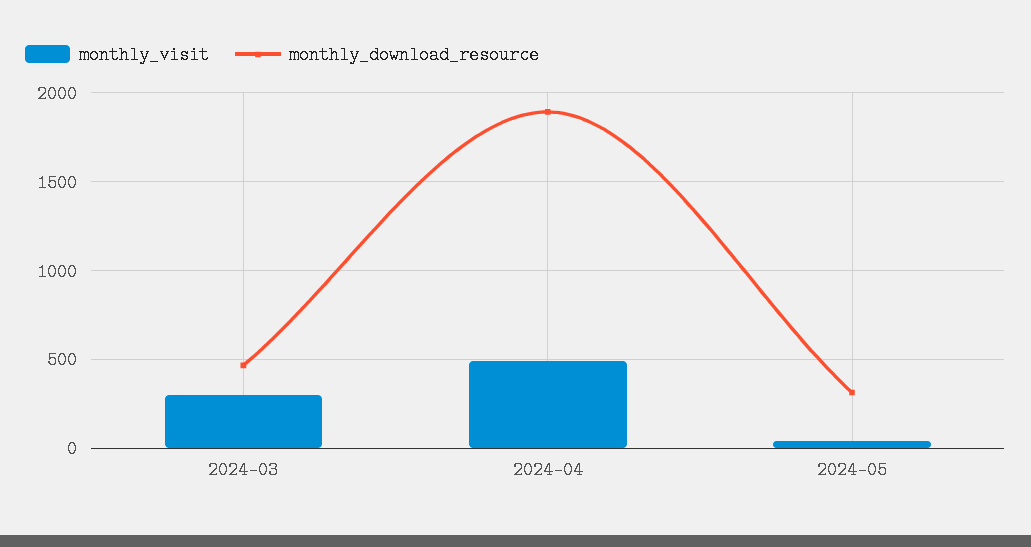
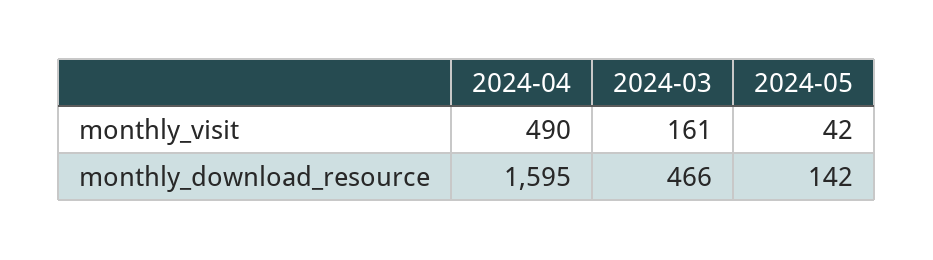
monthly_visit, 2024-03: 300 -> 161
monthly_download_resource, 2024-04: 1900 -> 1595
monthly_download_resource, 2024-05: 300 -> 142

